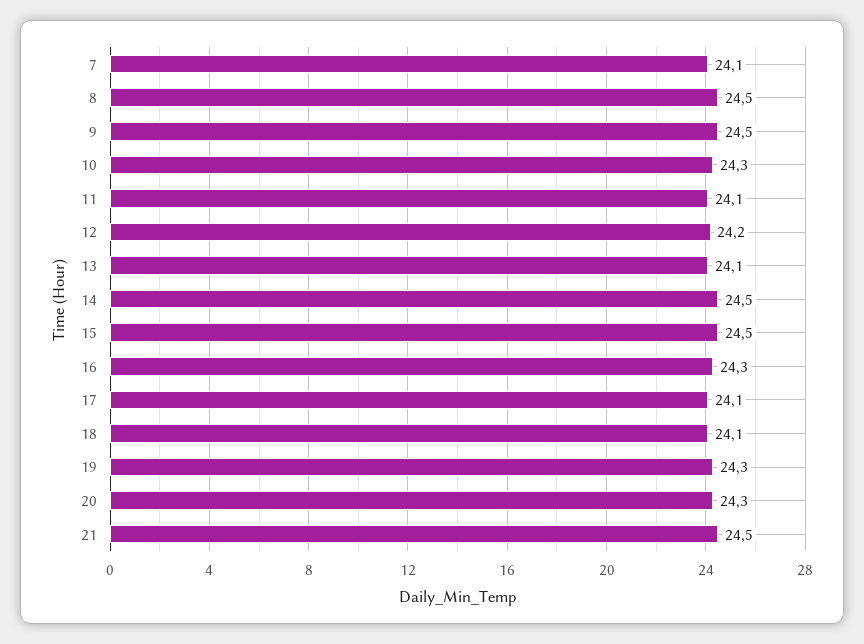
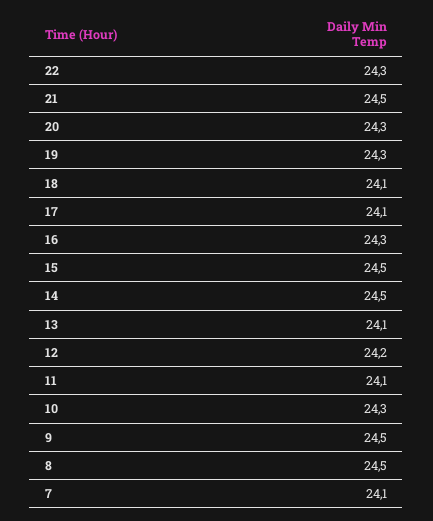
22: none -> 24.3

